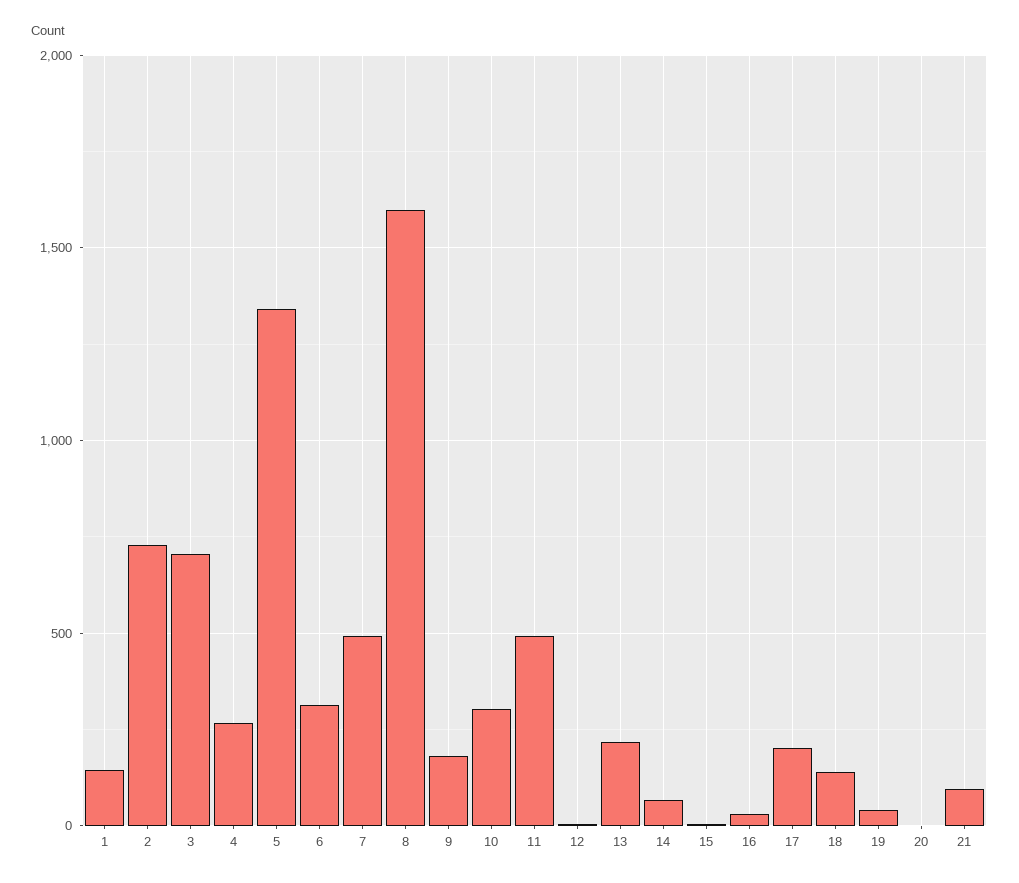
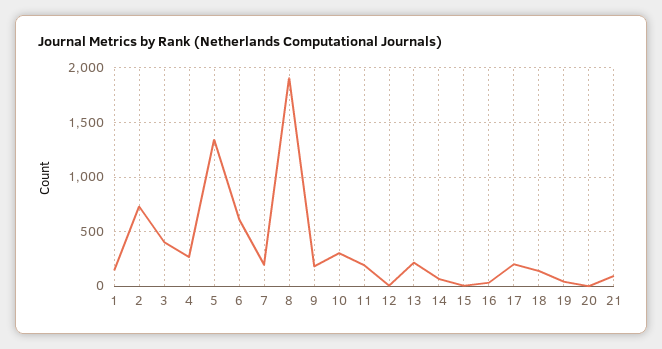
3: 700 -> 400
6: 300 -> 600
7: 500 -> 200
8: 1600 -> 1900
11: 500 -> 200

